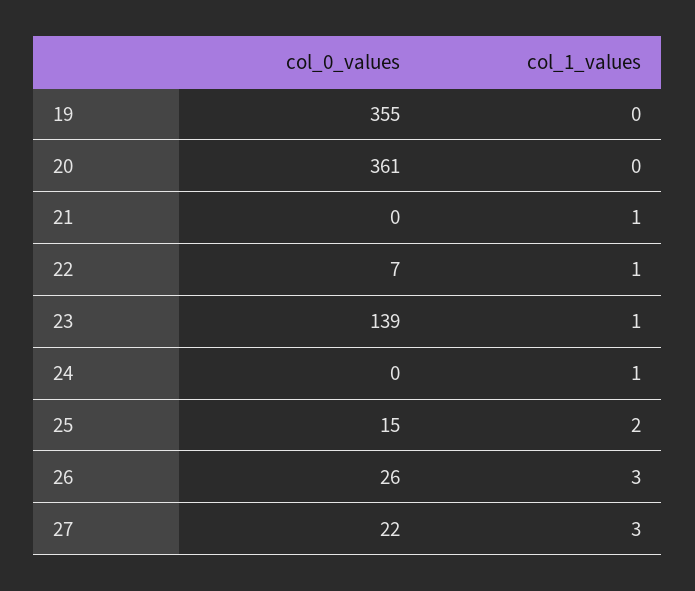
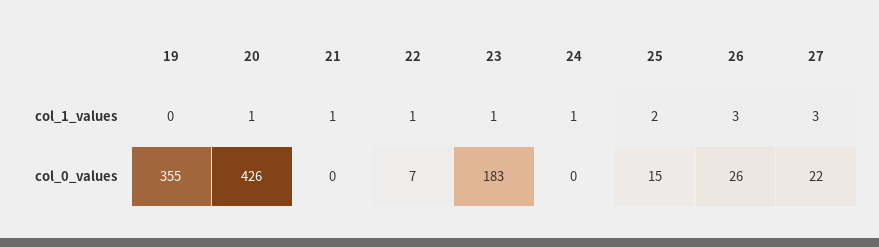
col_0_values, 20: 361 -> 426
col_1_values, 20: 0 -> 1
col_0_values, 23: 139 -> 183

